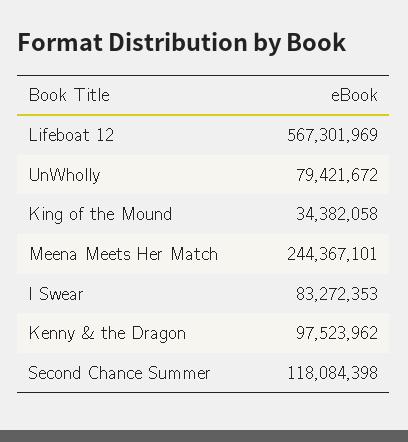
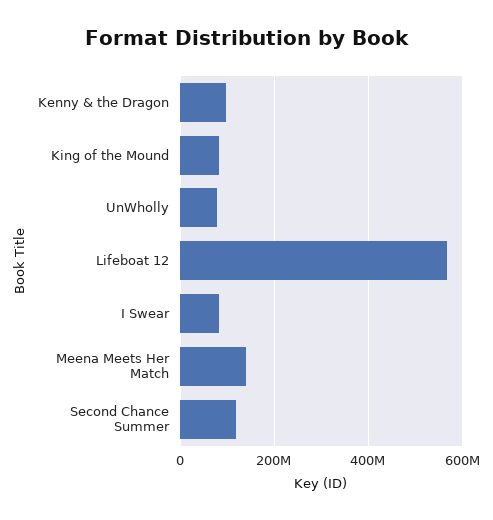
King of the Mound: 34382058 -> 80000000
Meena Meets Her Match: 244367101 -> 140000000

